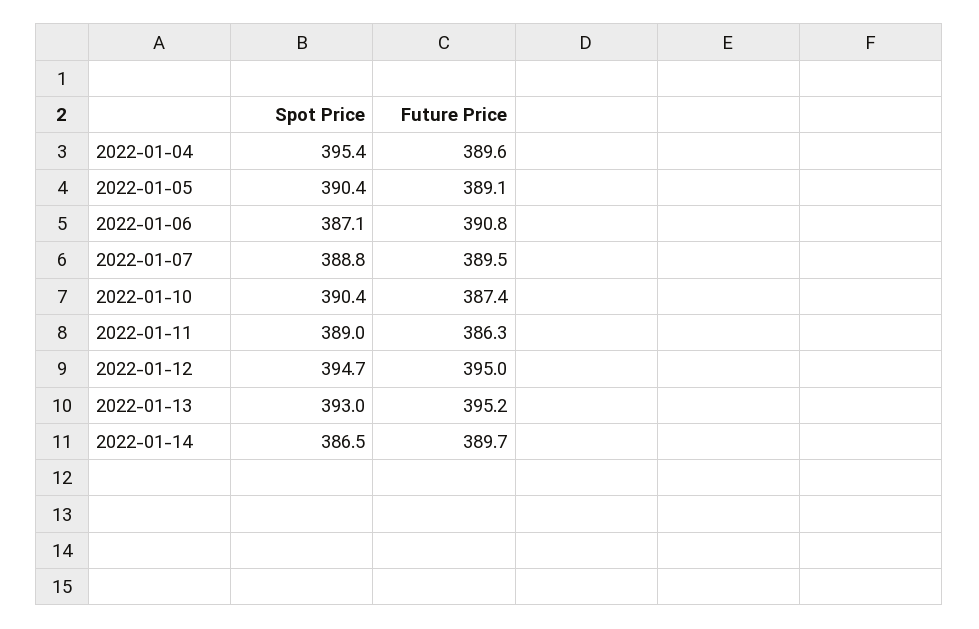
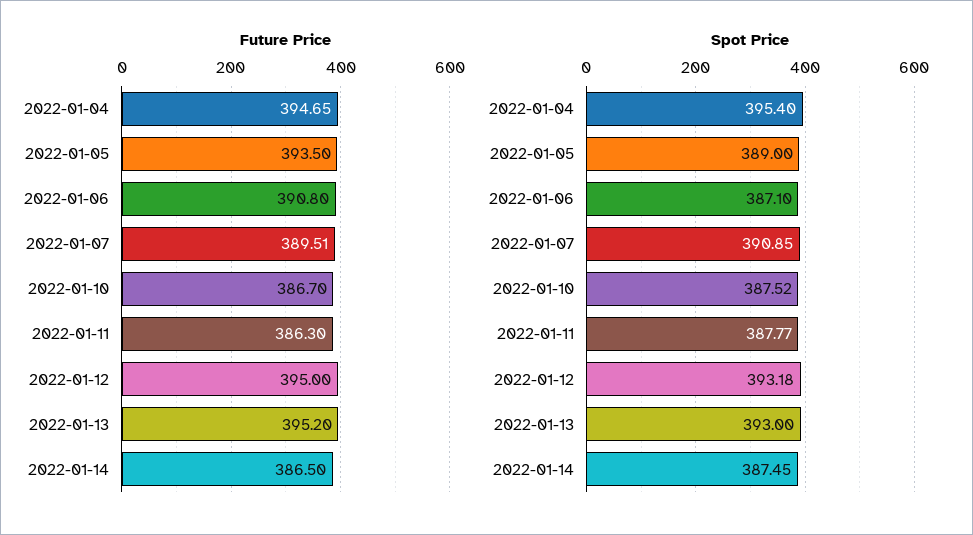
Future Price, 2022-01-04: 389.6 -> 394.65
Spot Price, 2022-01-05: 390.4 -> 389
Future Price, 2022-01-05: 389.1 -> 393.5
Spot Price, 2022-01-07: 388.8 -> 390.85
Spot Price, 2022-01-10: 390.4 -> 387.52
Future Price, 2022-01-10: 387.4 -> 386.7
Spot Price, 2022-01-11: 389 -> 387.77
Spot Price, 2022-01-12: 394.7 -> 393.18
Spot Price, 2022-01-14: 386.5 -> 387.45
Future Price, 2022-01-14: 389.7 -> 386.5

